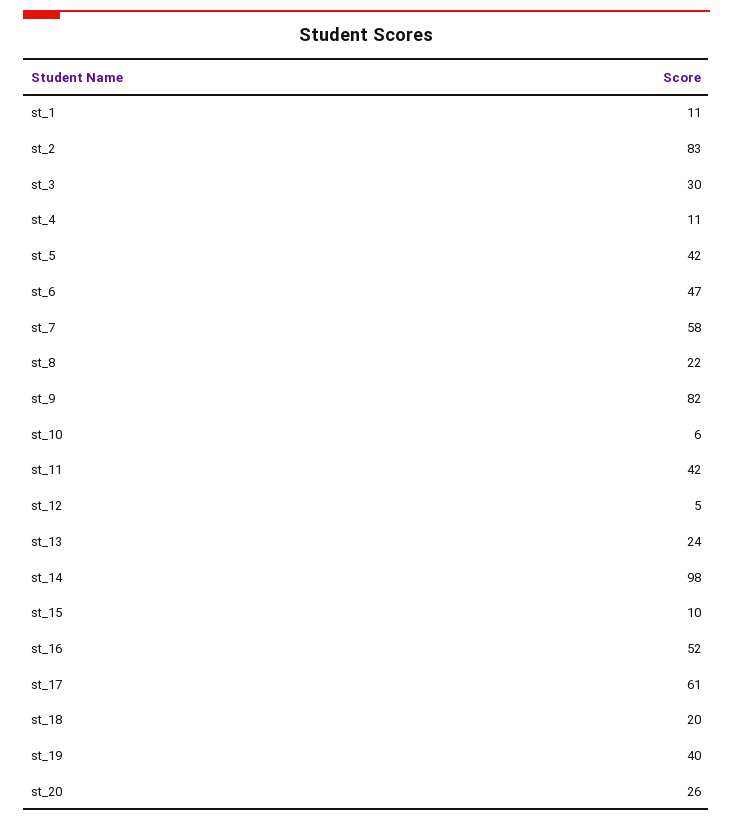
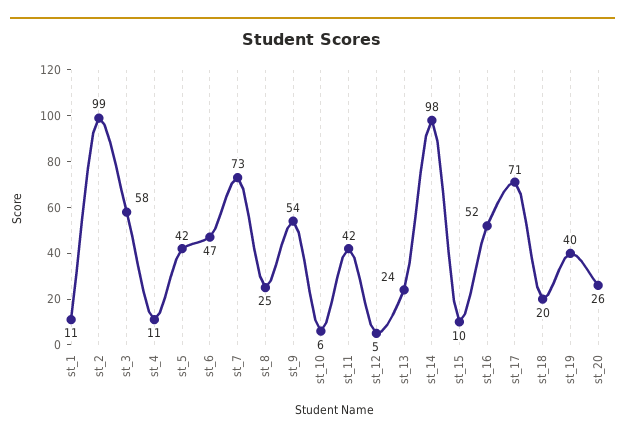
st_2: 83 -> 99
st_3: 30 -> 58
st_7: 58 -> 73
st_8: 22 -> 25
st_9: 82 -> 54
st_17: 61 -> 71

